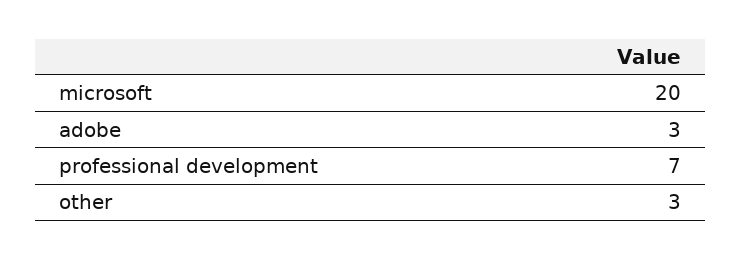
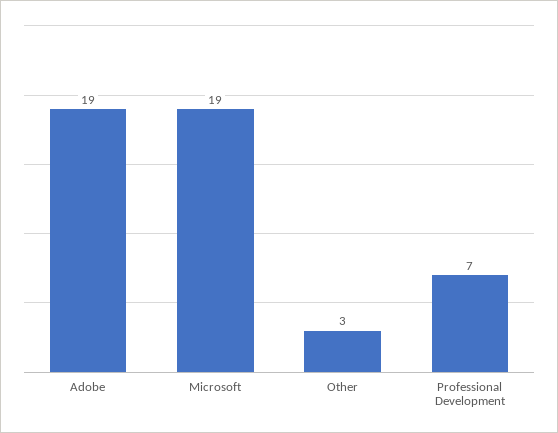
microsoft: 20 -> 19
adobe: 3 -> 19

